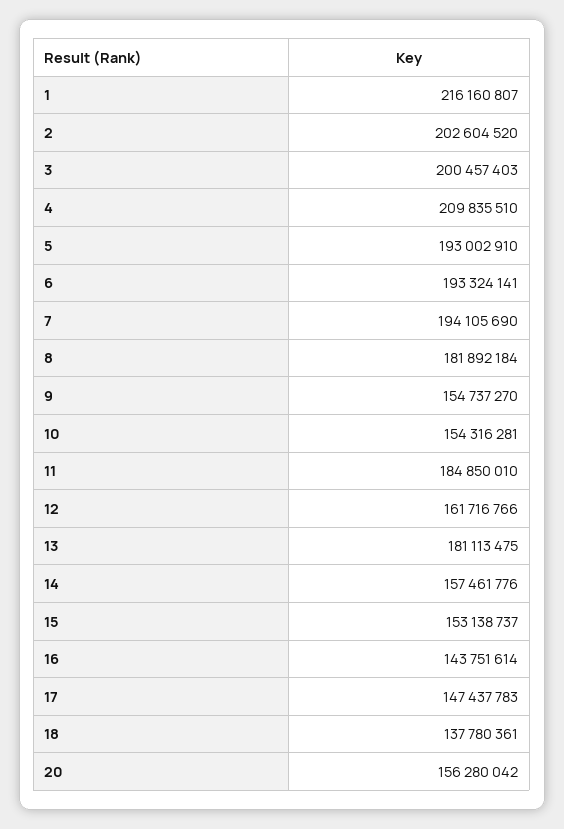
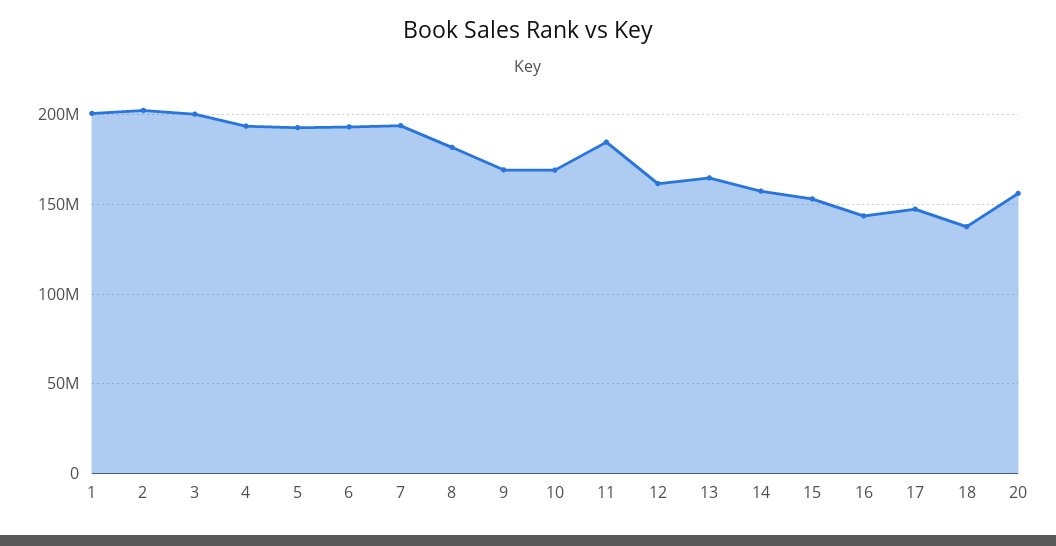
1: 216160807 -> 200000000
4: 209835510 -> 195000000
9: 154737270 -> 170000000
10: 154316281 -> 170000000
13: 181113475 -> 165000000

